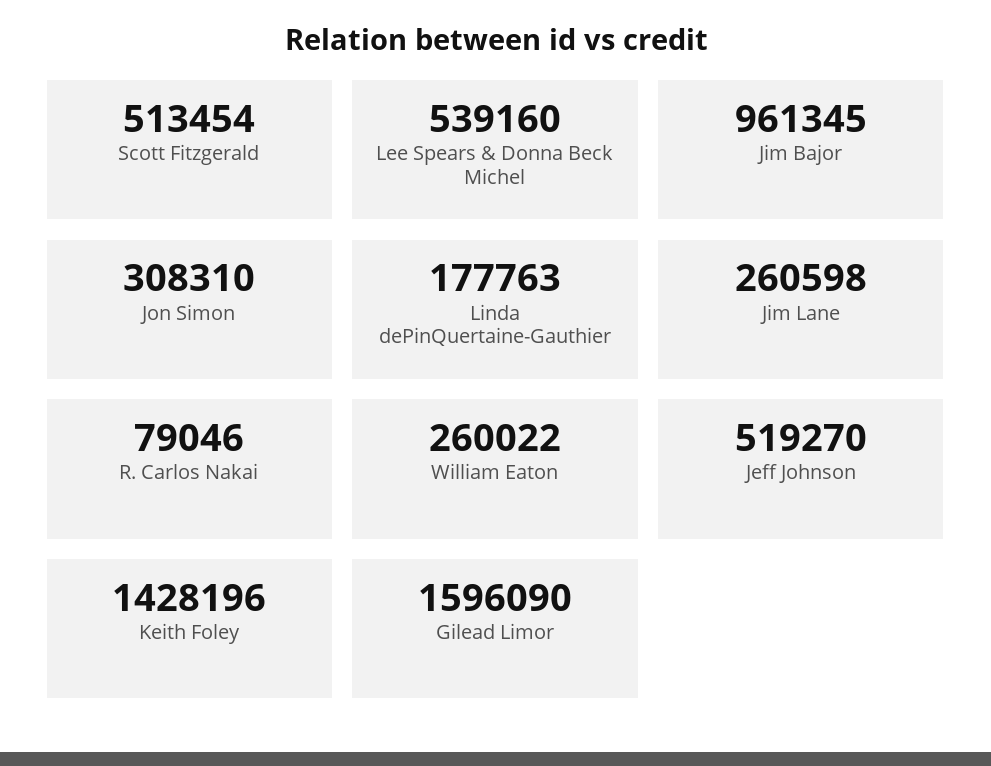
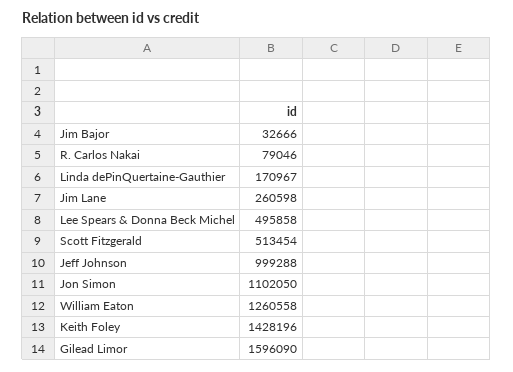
Lee Spears & Donna Beck Michel: 539160 -> 495858
Jim Bajor: 961345 -> 32666
Jon Simon: 308310 -> 1102050
Linda dePinQuertaine-Gauthier: 177763 -> 170967
William Eaton: 260022 -> 1260558
Jeff Johnson: 519270 -> 999288

